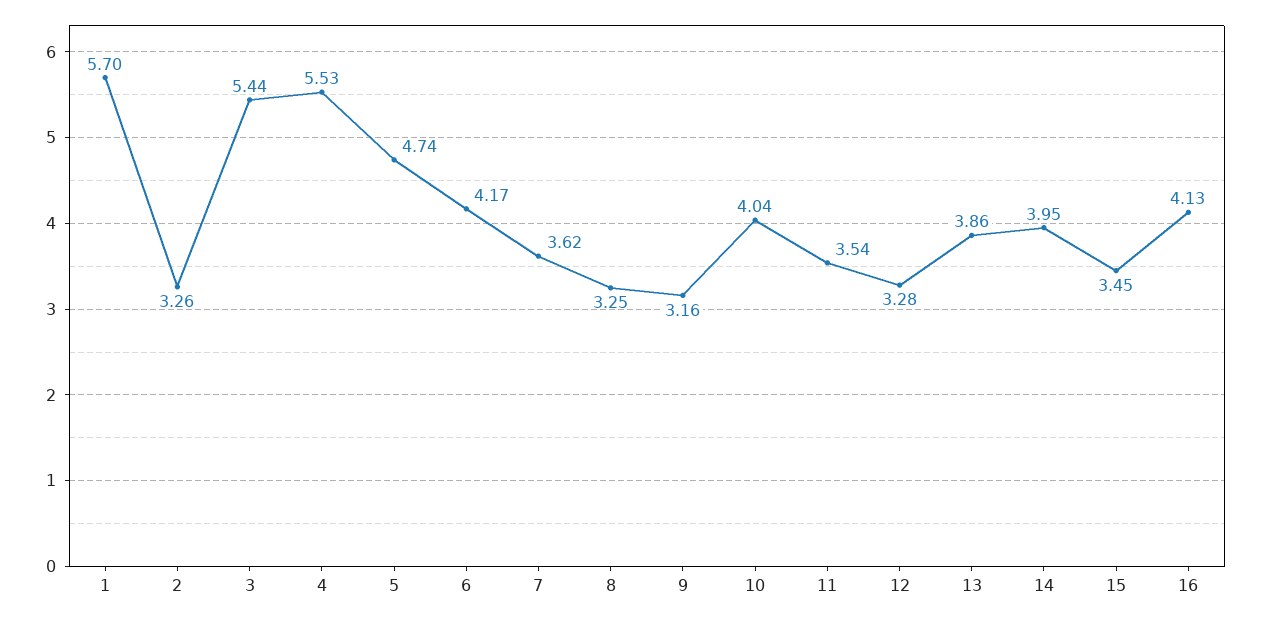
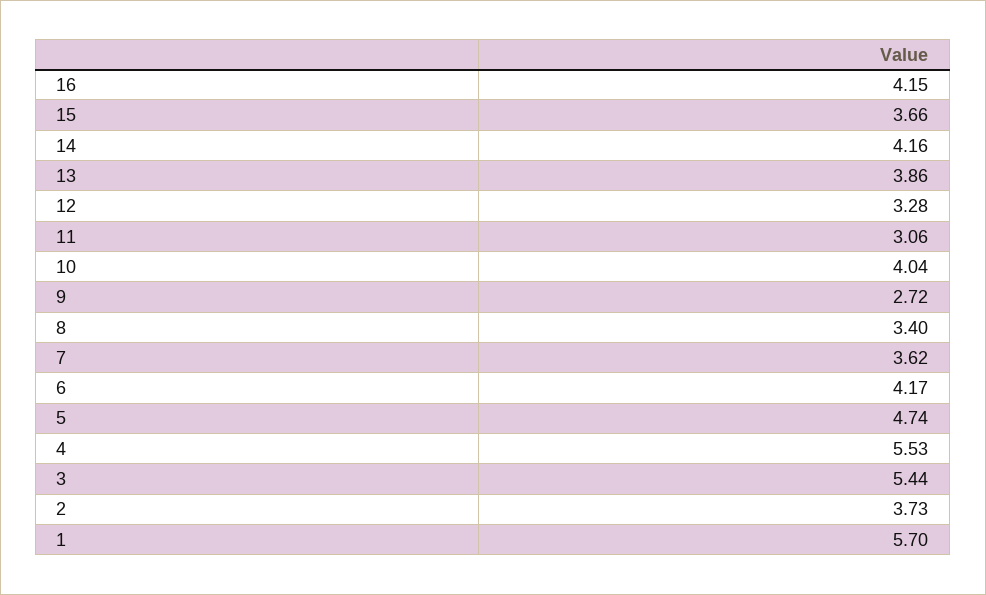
2: 3.26 -> 3.73
8: 3.25 -> 3.4
9: 3.16 -> 2.72
11: 3.54 -> 3.06
14: 3.95 -> 4.16
15: 3.45 -> 3.66
16: 4.13 -> 4.15

